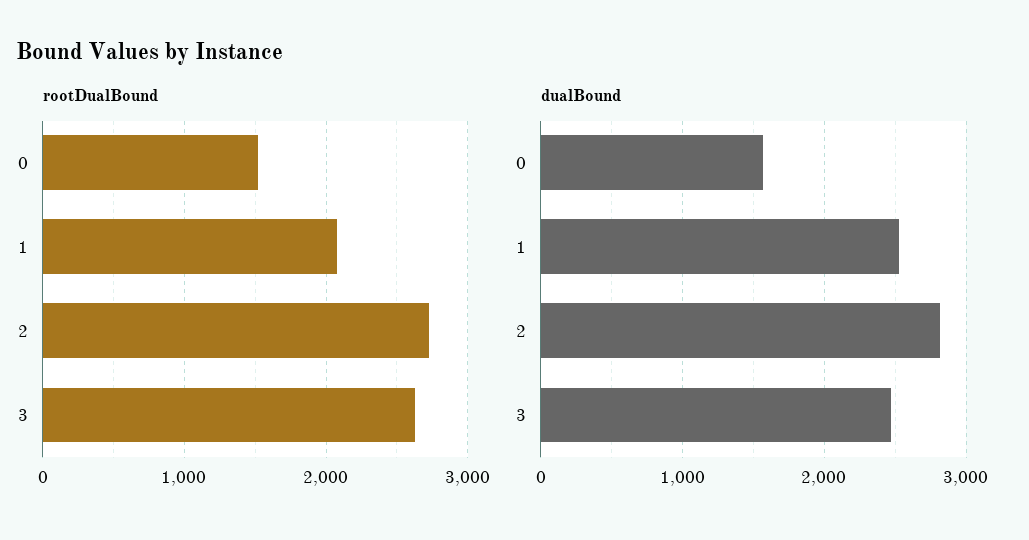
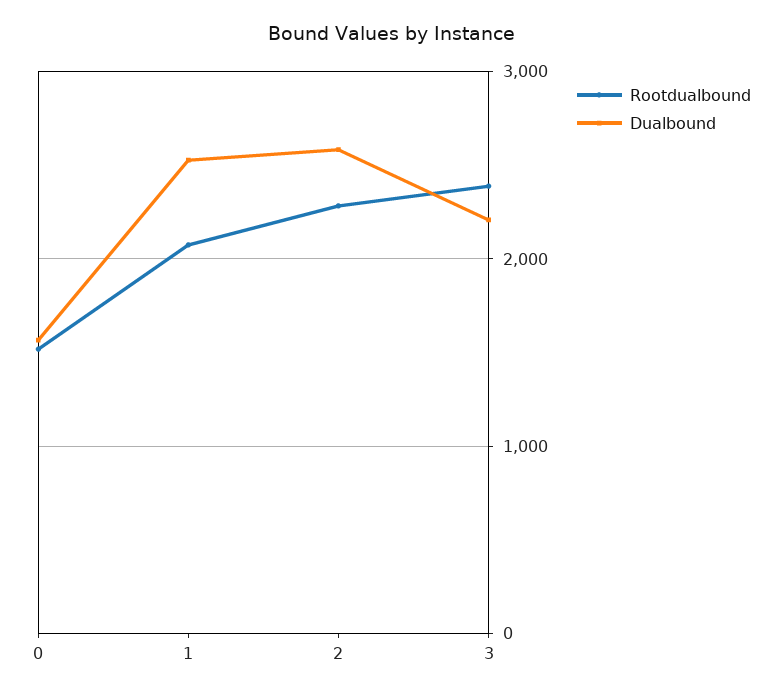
rootDualBound, 2: 2700 -> 2300
rootDualBound, 3: 2600 -> 2400
dualBound, 2: 2800 -> 2600
dualBound, 3: 2500 -> 2200

